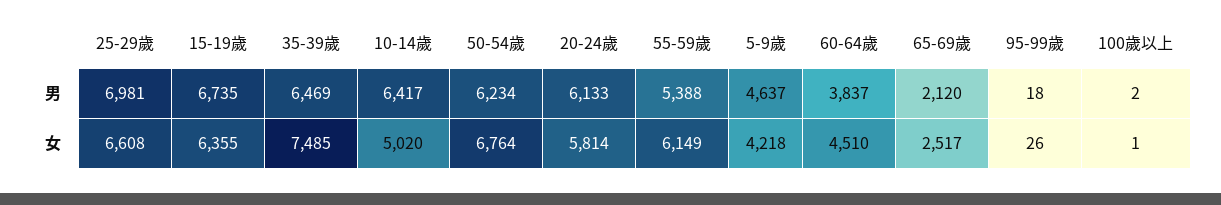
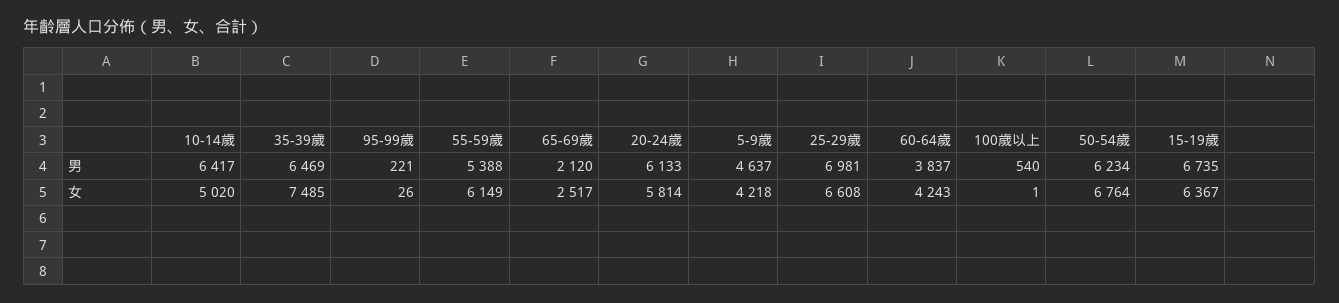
95-99歲, 男: 18 -> 221
100歲以上, 男: 2 -> 540
15-19歲, 女: 6355 -> 6367
60-64歲, 女: 4510 -> 4243

